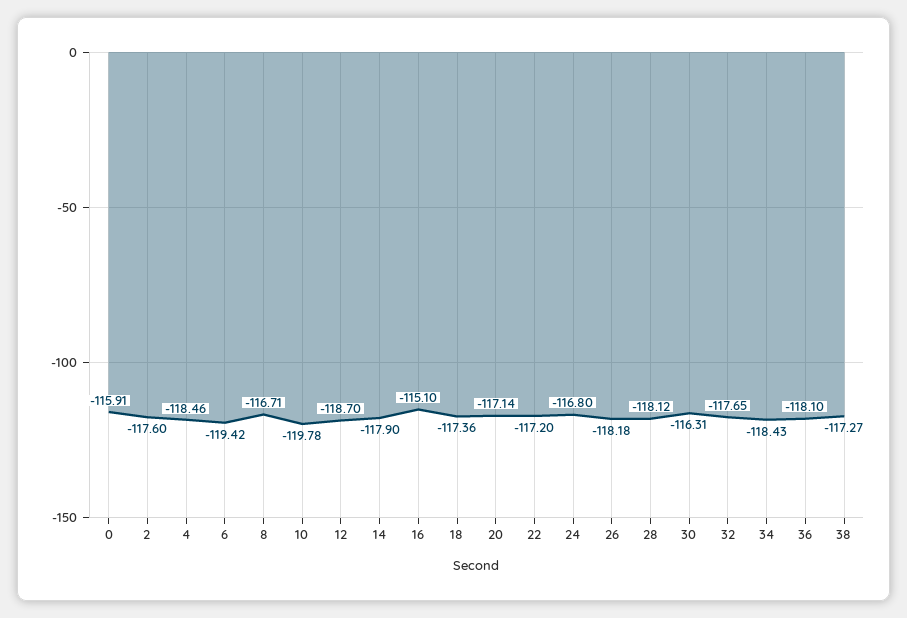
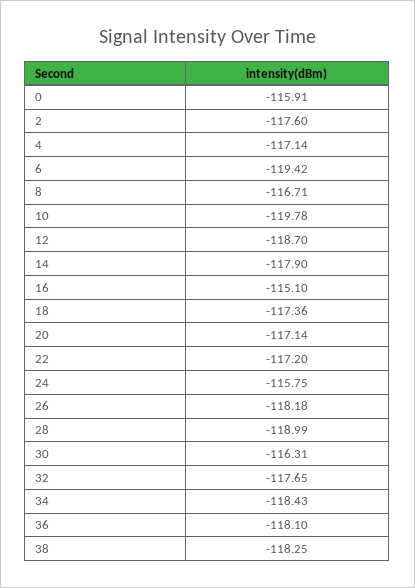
4: -118.46 -> -117.14
24: -116.8 -> -115.75
28: -118.12 -> -118.99
38: -117.27 -> -118.25

